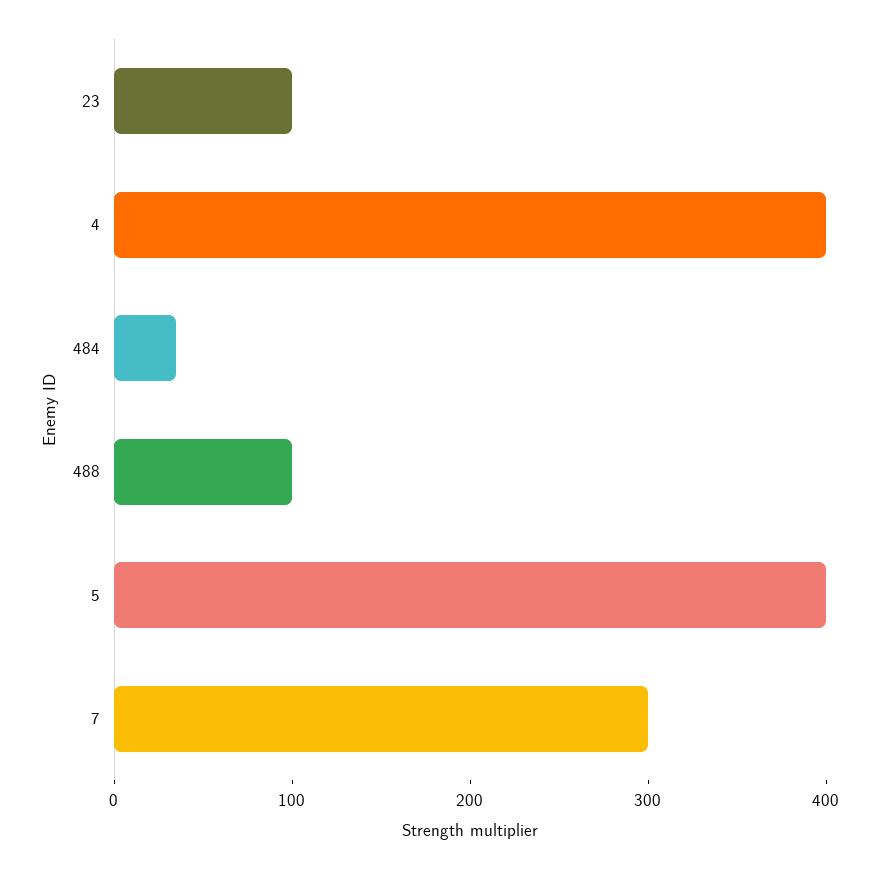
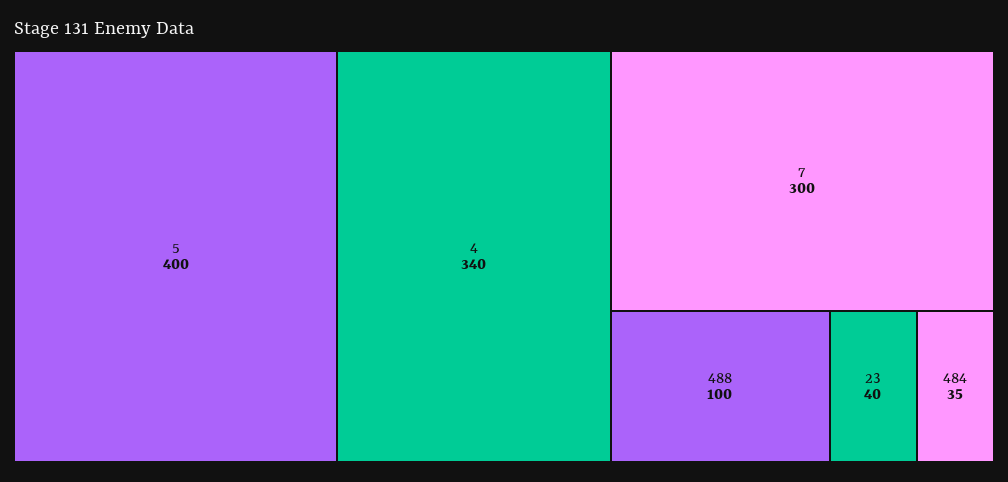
23: 100 -> 40
4: 400 -> 340

